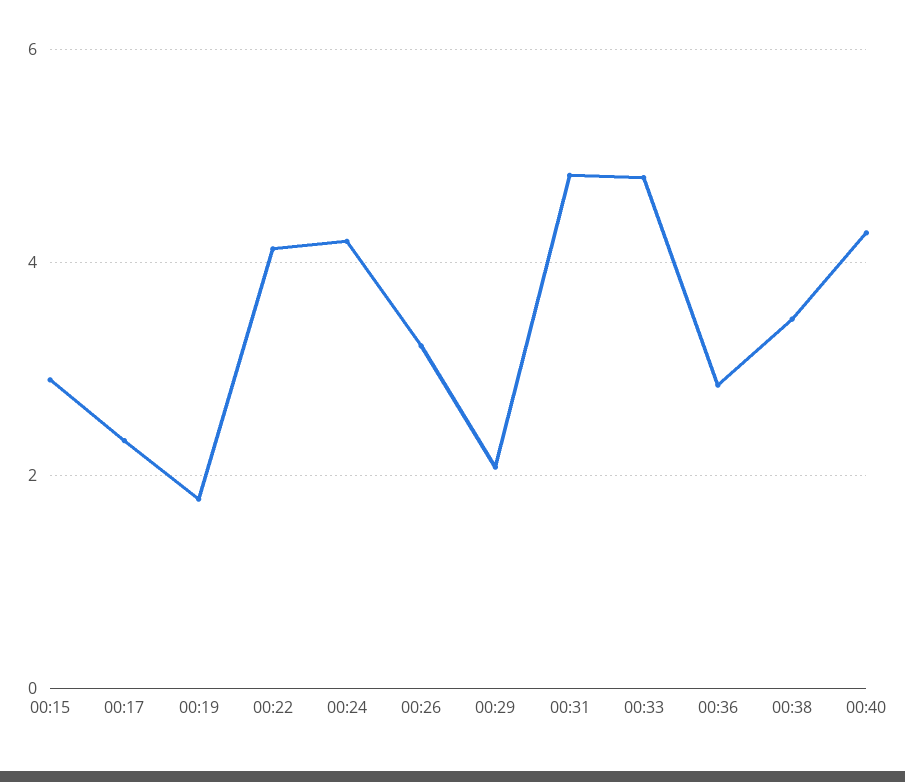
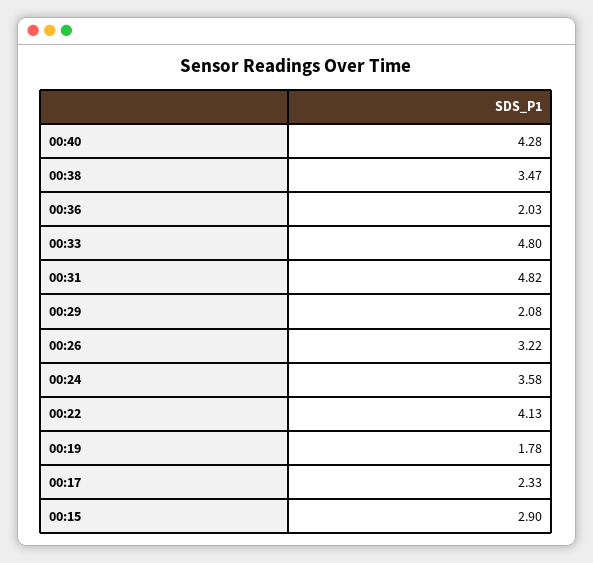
00:24: 4.2 -> 3.58
00:36: 2.8 -> 2.03

